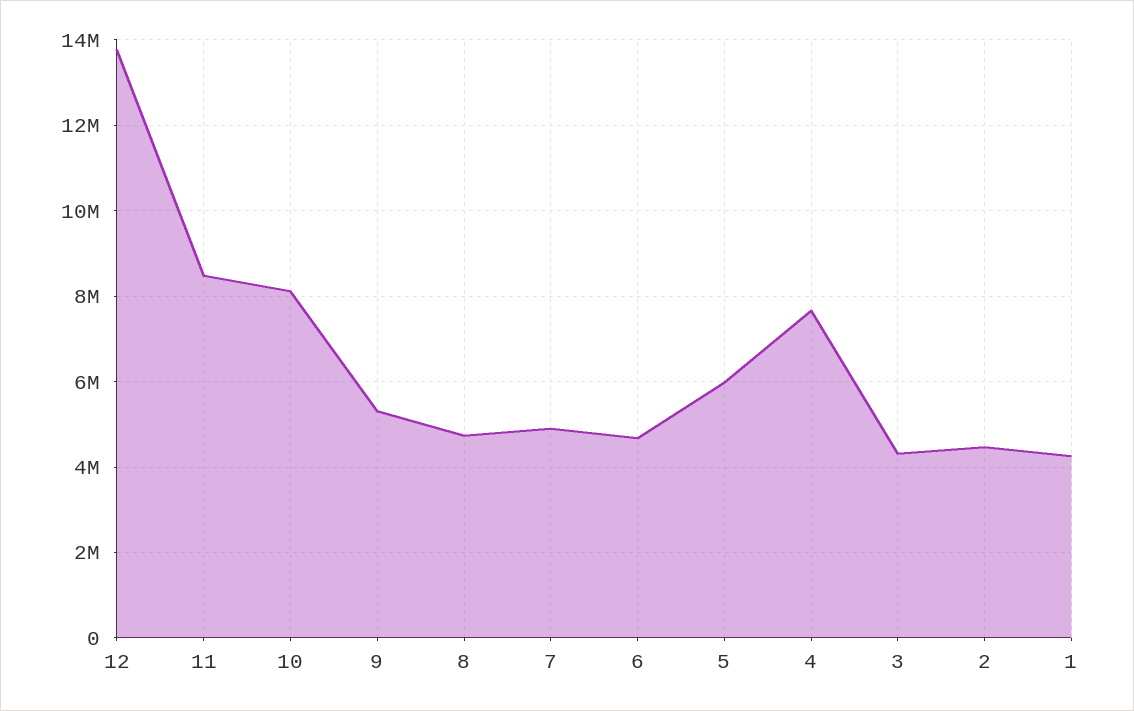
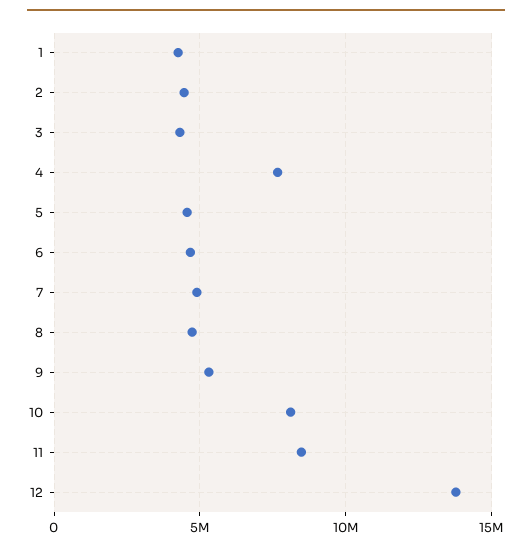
5: 6000000 -> 4500000

